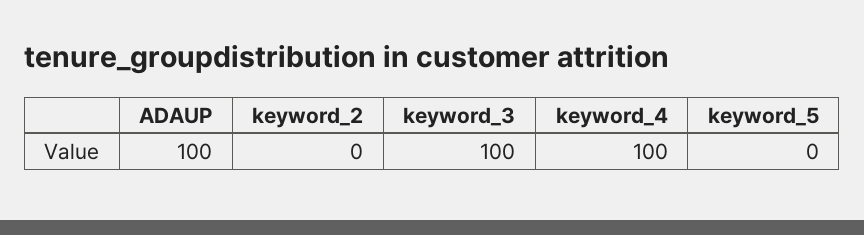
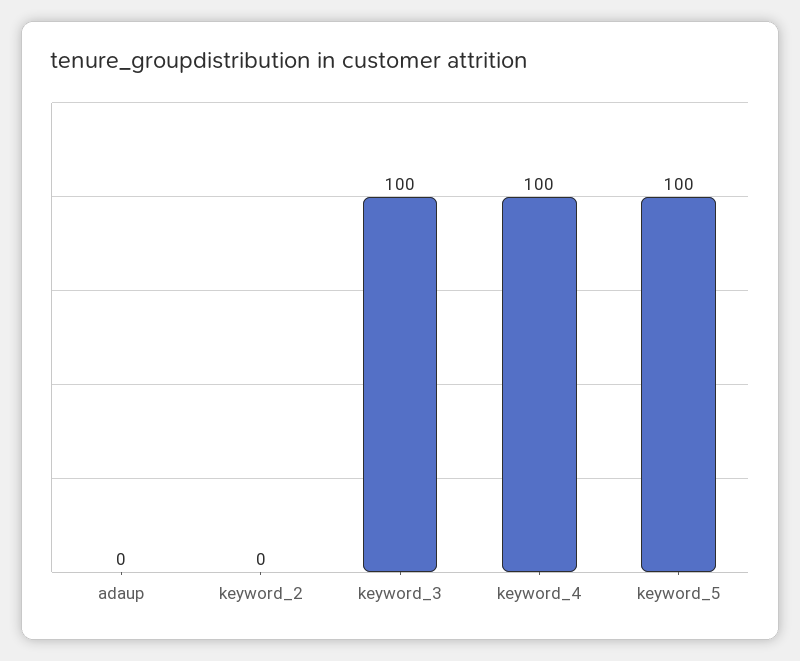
ADAUP: 100 -> 0
keyword_5: 0 -> 100

